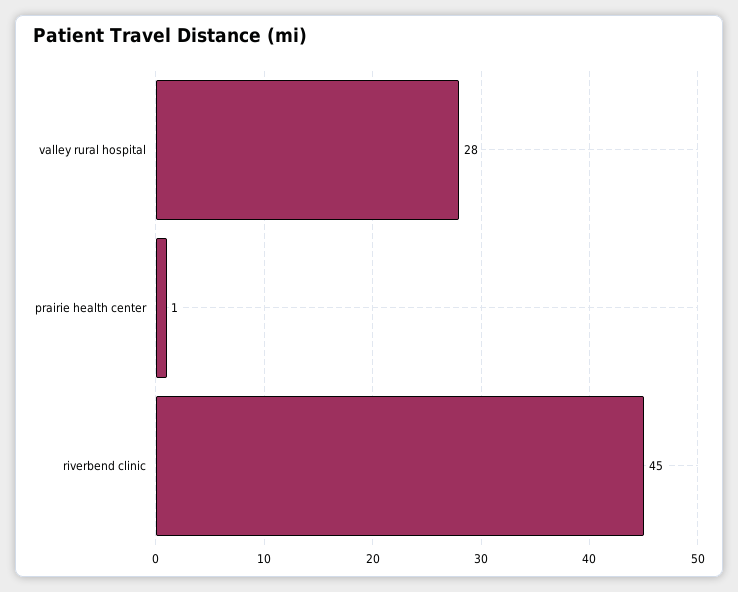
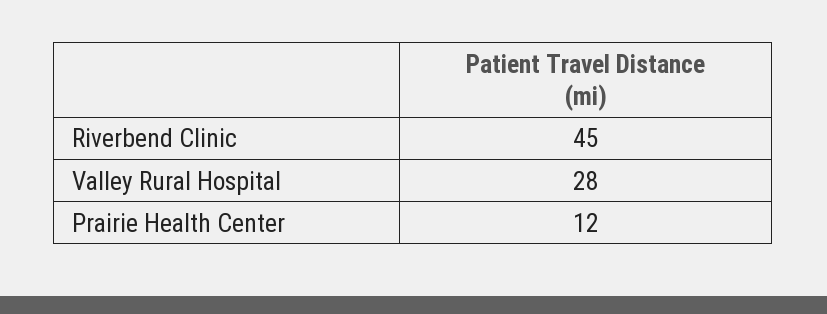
prairie health center: 1 -> 12

